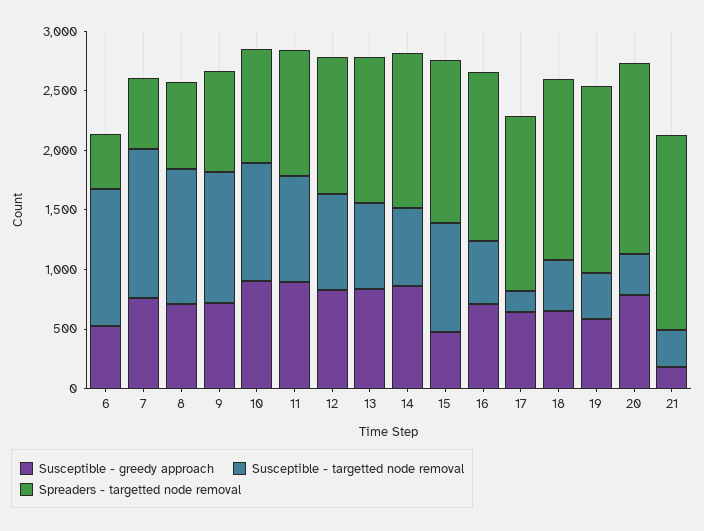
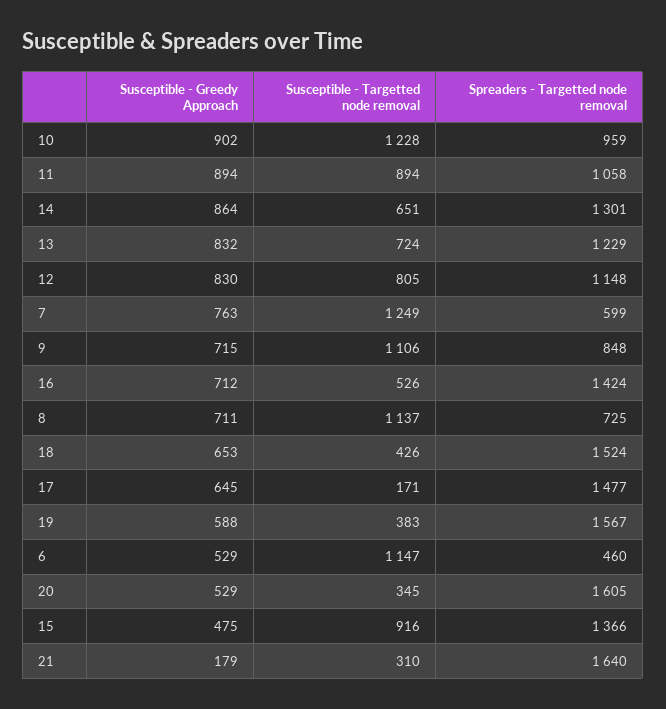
Susceptible - targetted node removal, 10: 1000 -> 1228
Susceptible - greedy approach, 20: 800 -> 529

